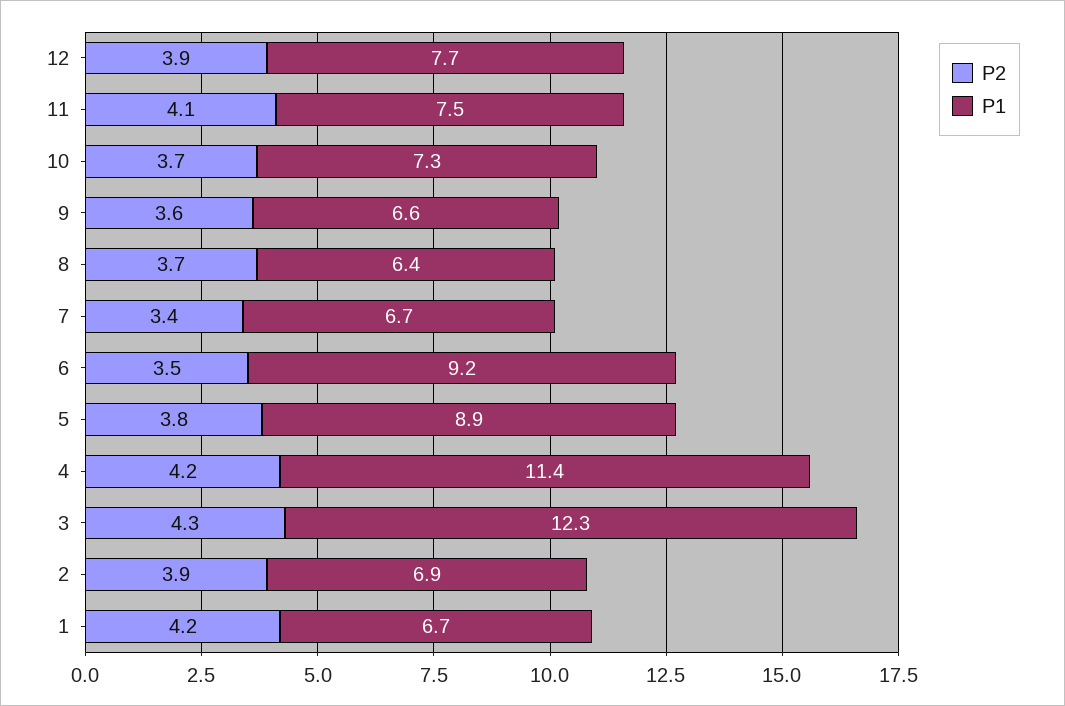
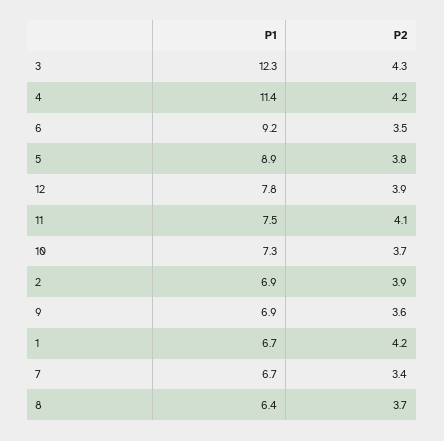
P1, 12: 7.7 -> 7.8
P1, 9: 6.6 -> 6.9

